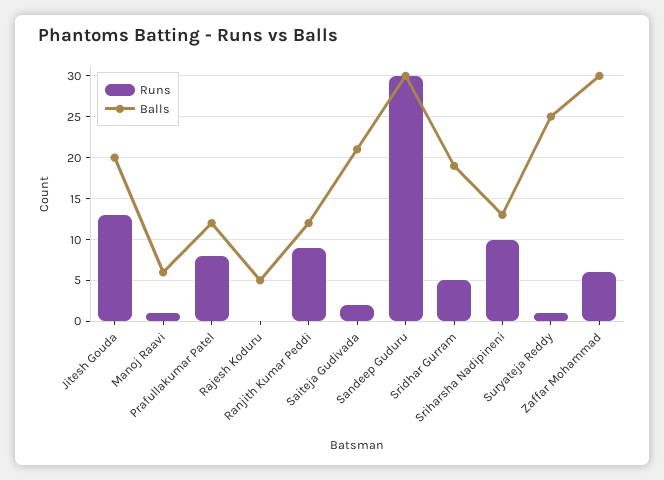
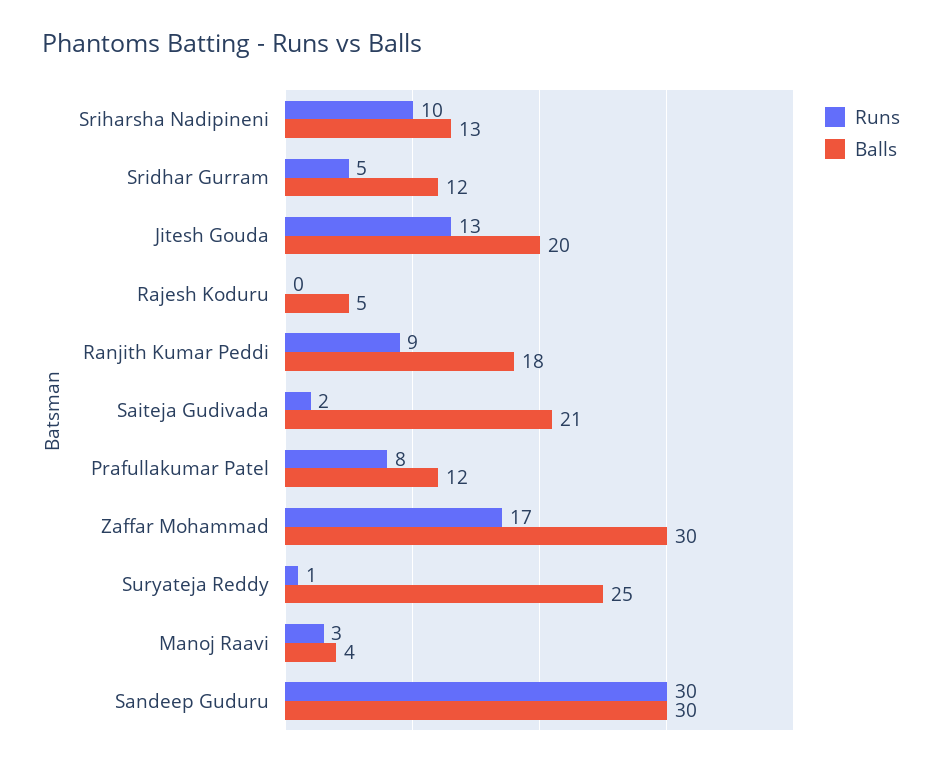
Runs, Manoj Raavi: 1 -> 3
Balls, Manoj Raavi: 6 -> 4
Balls, Ranjith Kumar Peddi: 12 -> 18
Balls, Sridhar Gurram: 19 -> 12
Runs, Zaffar Mohammad: 6 -> 17

